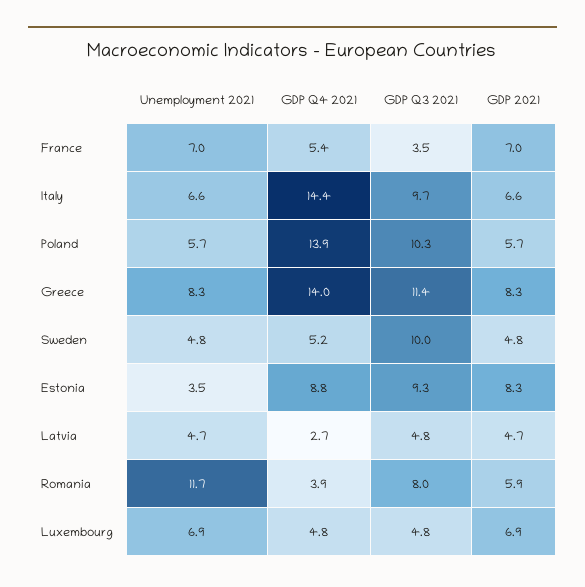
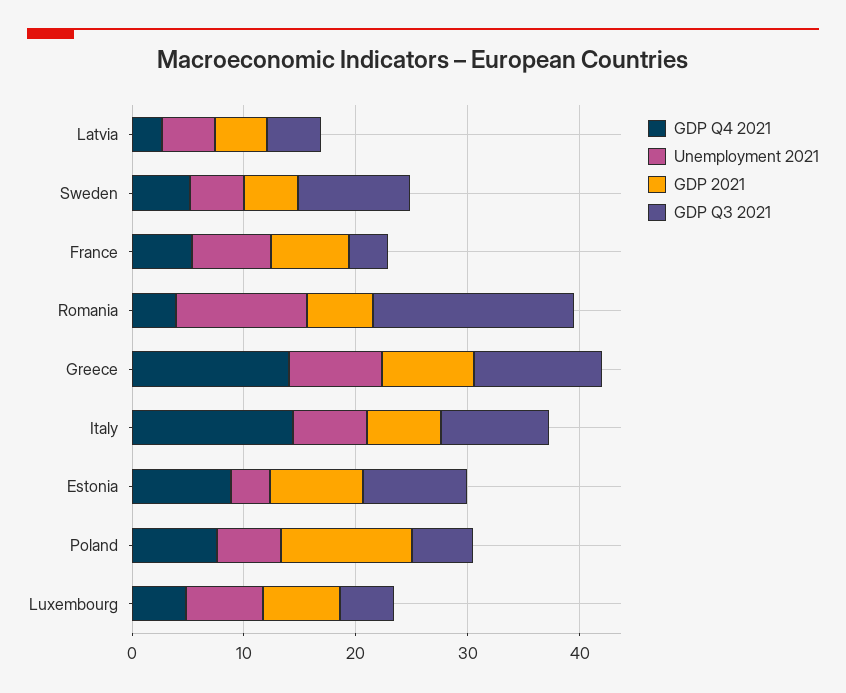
GDP Q4 2021, Poland: 13.9 -> 8
GDP Q3 2021, Poland: 10.3 -> 6
GDP 2021, Poland: 5.7 -> 12
GDP Q3 2021, Romania: 8 -> 18

